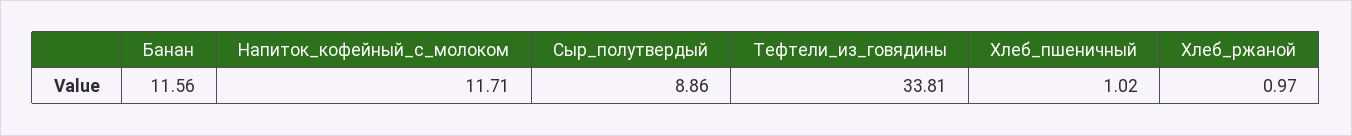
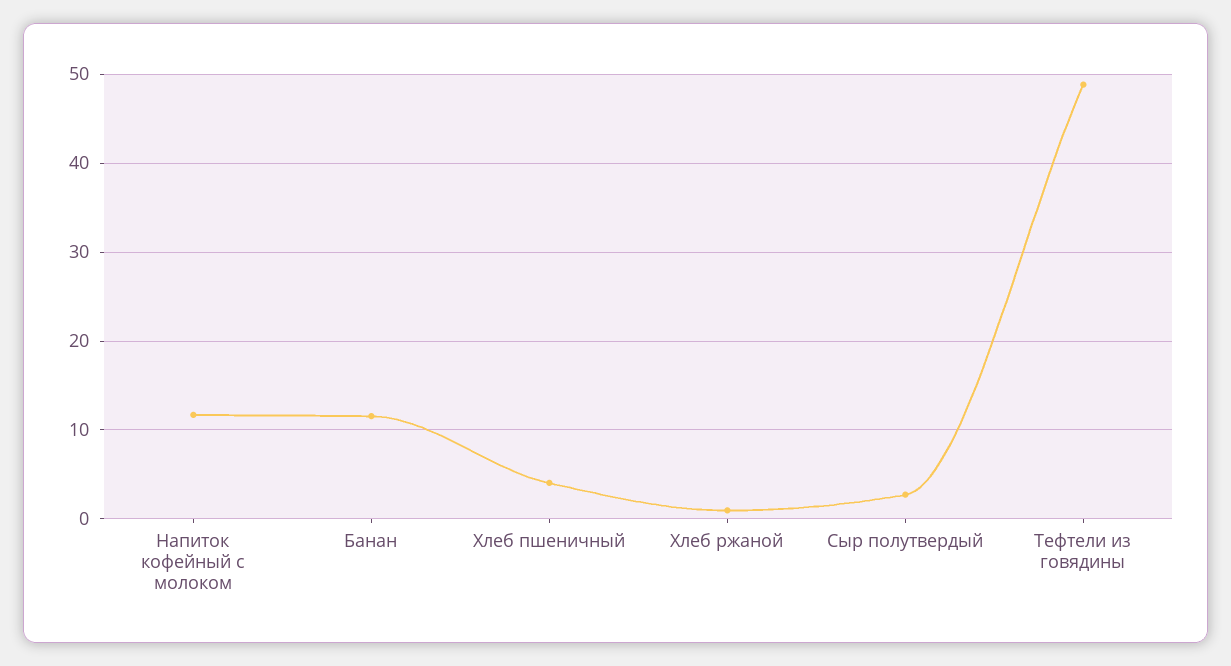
Сыр_полутвердый: 8.86 -> 3
Тефтели_из_говядины: 33.81 -> 49
Хлеб_пшеничный: 1.02 -> 4

